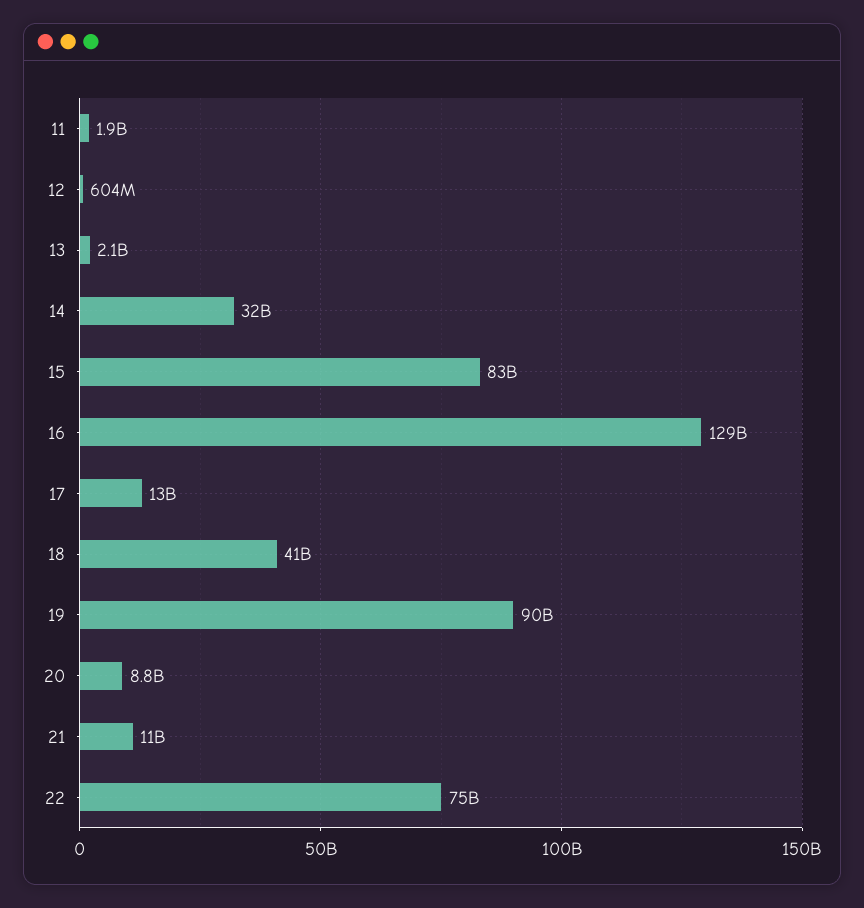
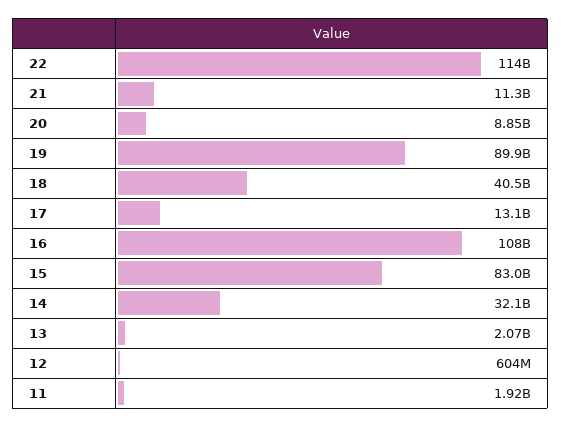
16: 129000000000 -> 108000000000
22: 75000000000 -> 114000000000

